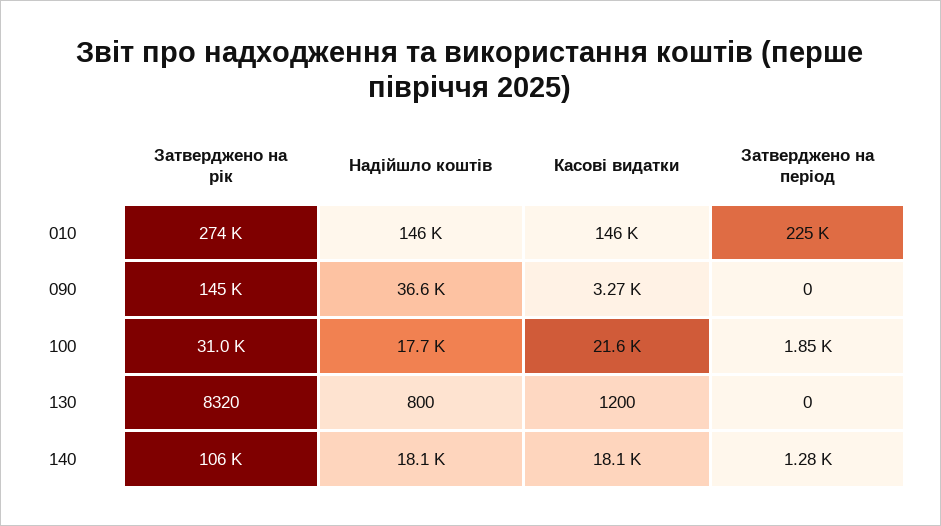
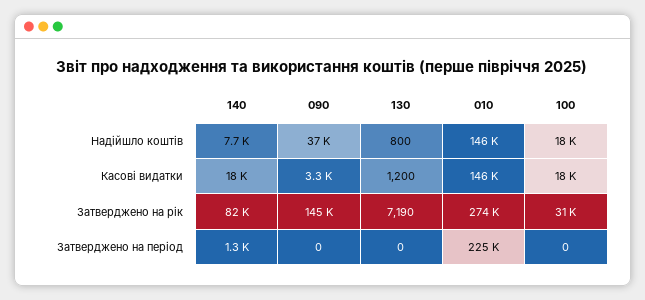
Касові видатки, 100: 21600 -> 18000
Затверджено на період, 100: 1850 -> 0
Затверджено на рік, 130: 8320 -> 7190
Затверджено на рік, 140: 106000 -> 82000
Надійшло коштів, 140: 18100 -> 7700

